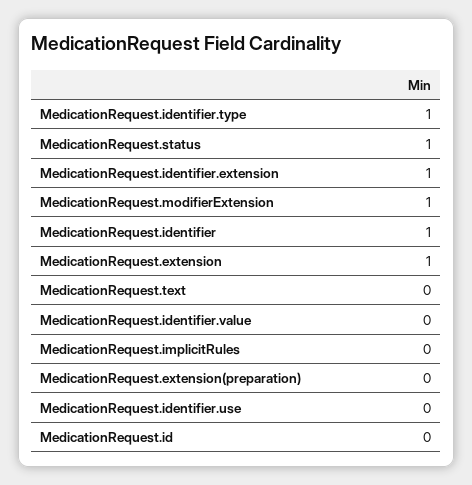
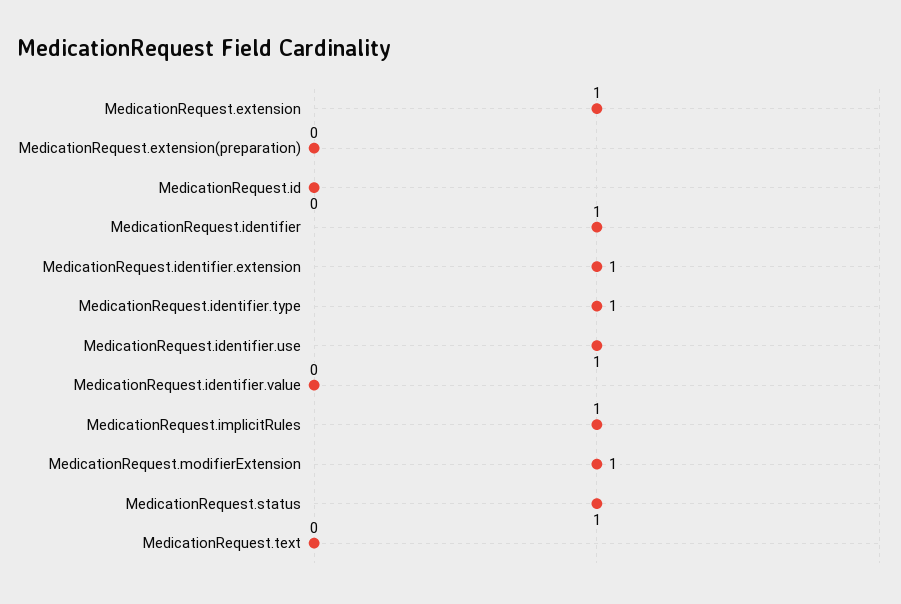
MedicationRequest.implicitRules: 0 -> 1
MedicationRequest.identifier.use: 0 -> 1

